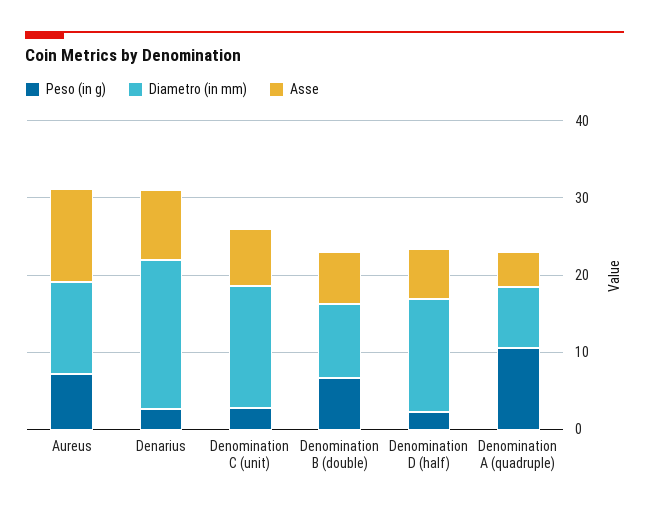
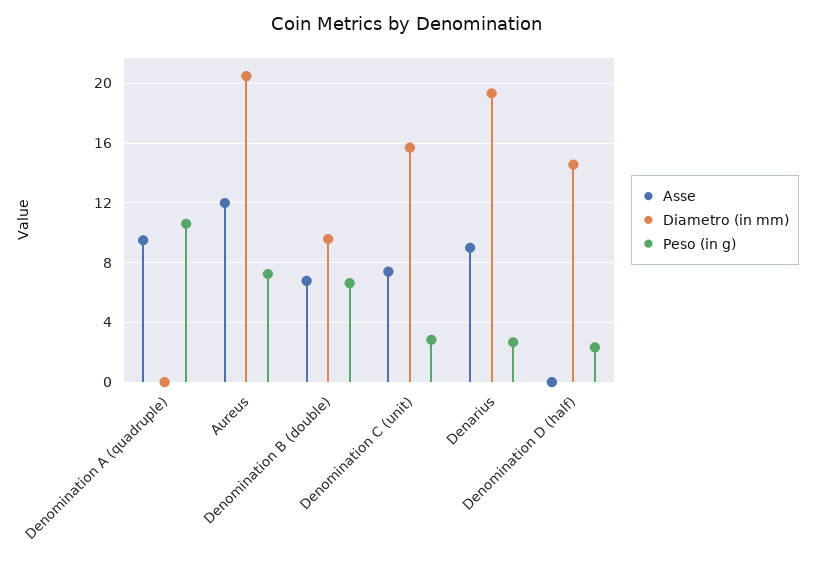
Diametro (in mm), Aureus: 12 -> 20.5
Asse, Denomination D (half): 6 -> 0
Diametro (in mm), Denomination A (quadruple): 8 -> 0
Asse, Denomination A (quadruple): 4 -> 9.5

